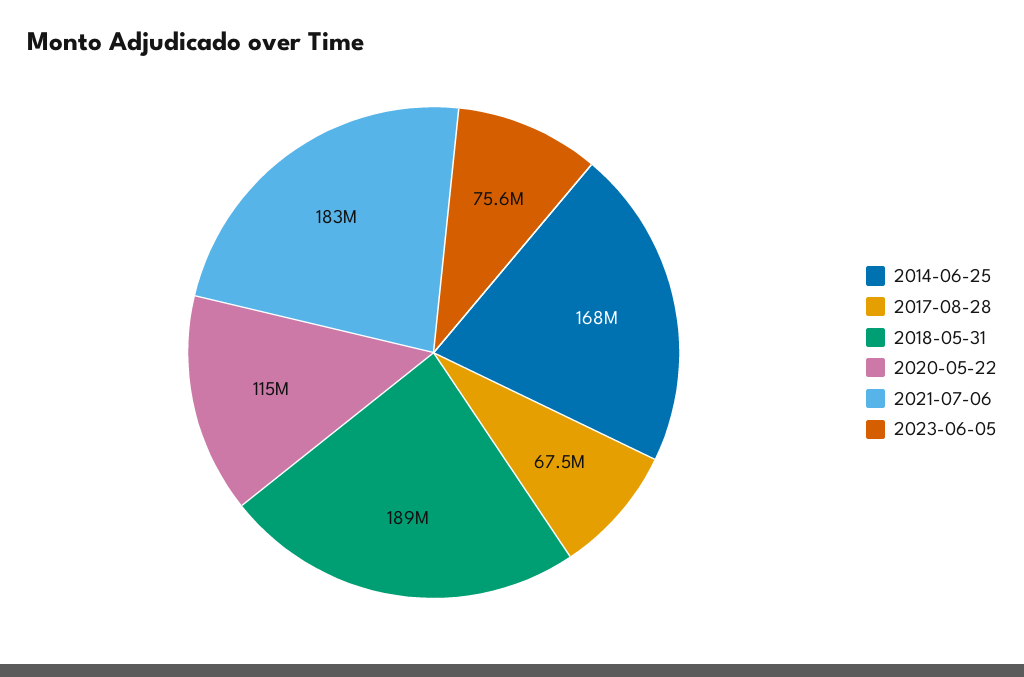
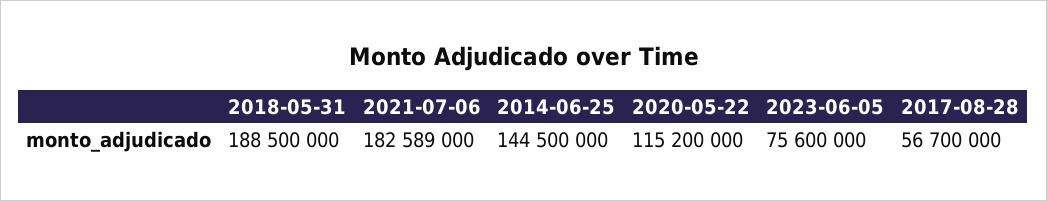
2014-06-25: 168000000 -> 144500000
2017-08-28: 67500000 -> 56700000

